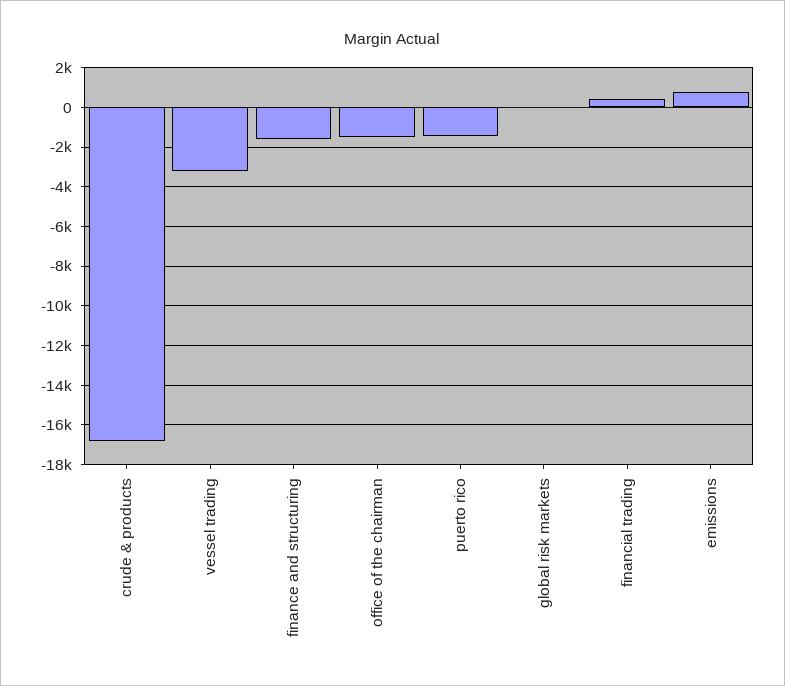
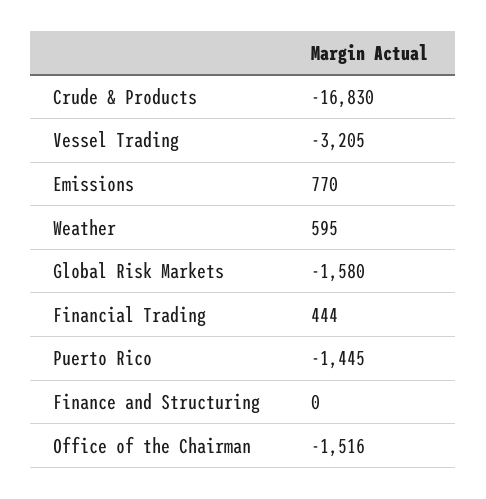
finance and structuring: -1500 -> 0
global risk markets: 0 -> -1580
Weather: none -> 595

